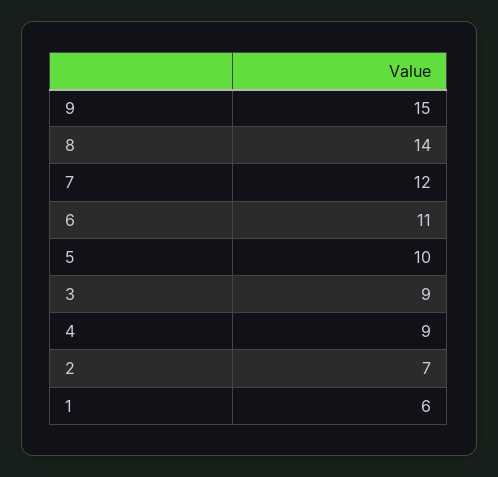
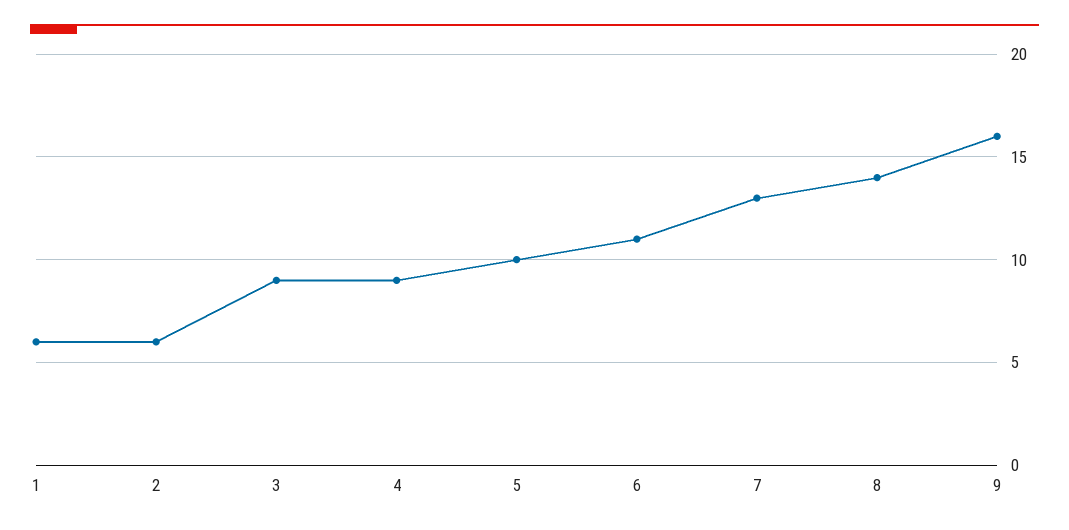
9: 15 -> 16
7: 12 -> 13
2: 7 -> 6

